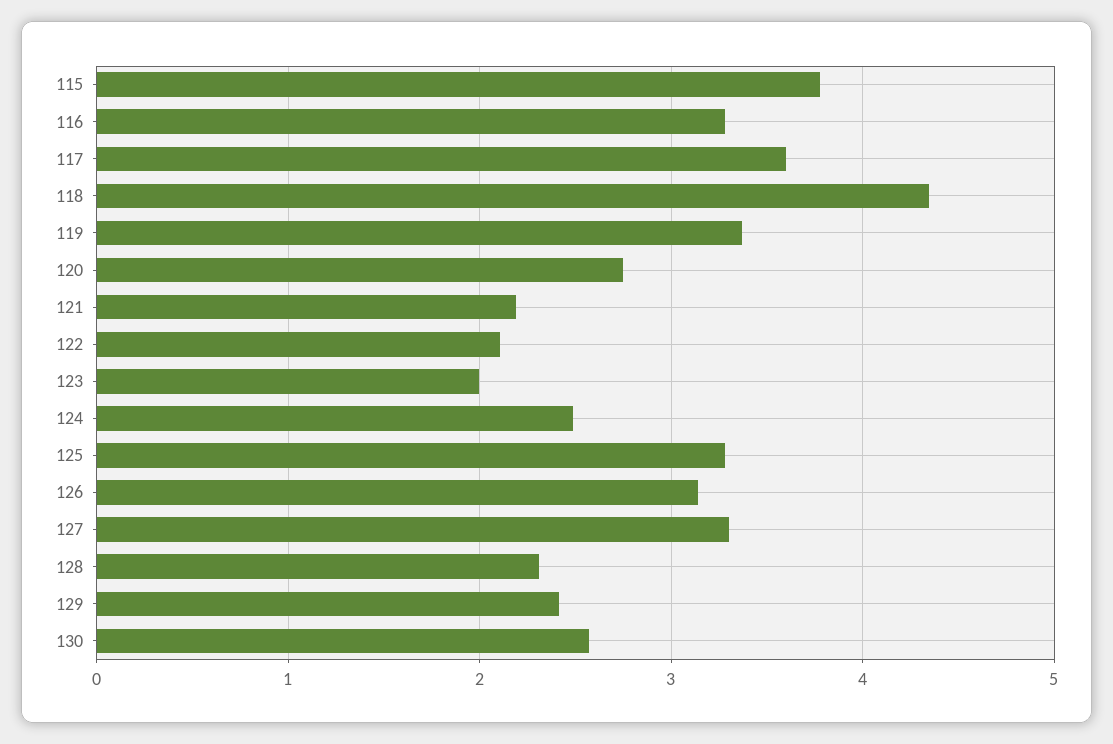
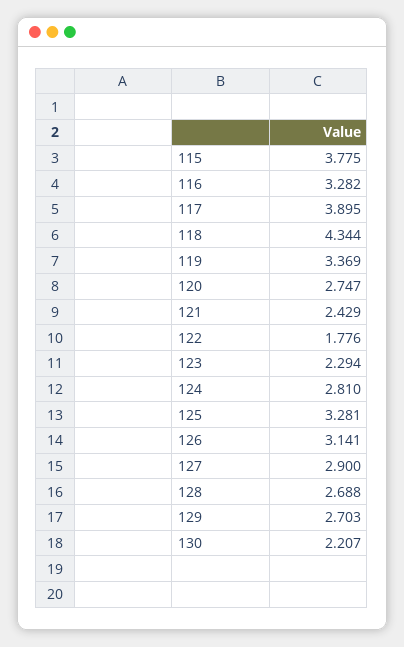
117: 3.6 -> 3.895
121: 2.2 -> 2.429
122: 2.1 -> 1.776
123: 2 -> 2.294
124: 2.5 -> 2.81
127: 3.3 -> 2.9
128: 2.3 -> 2.688
129: 2.4 -> 2.703
130: 2.6 -> 2.207

